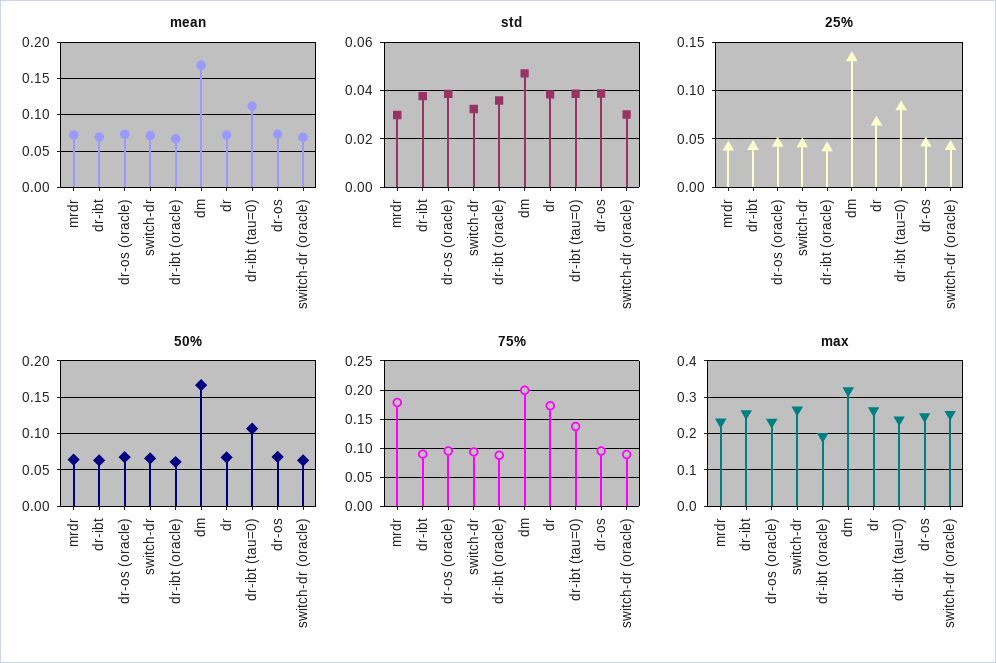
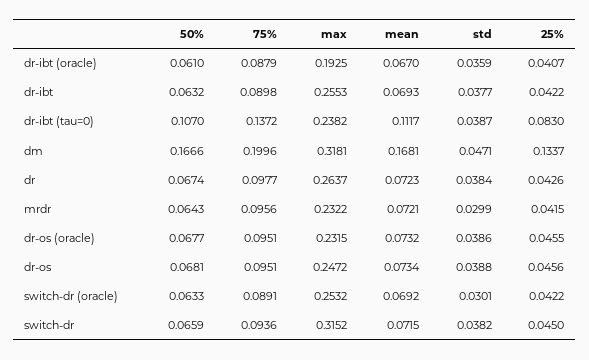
std, switch-dr: 0.0325 -> 0.0382
25%, dr: 0.07 -> 0.0426
75%, mrdr: 0.175 -> 0.0956
75%, dr: 0.175 -> 0.0977
max, switch-dr: 0.26 -> 0.3152

